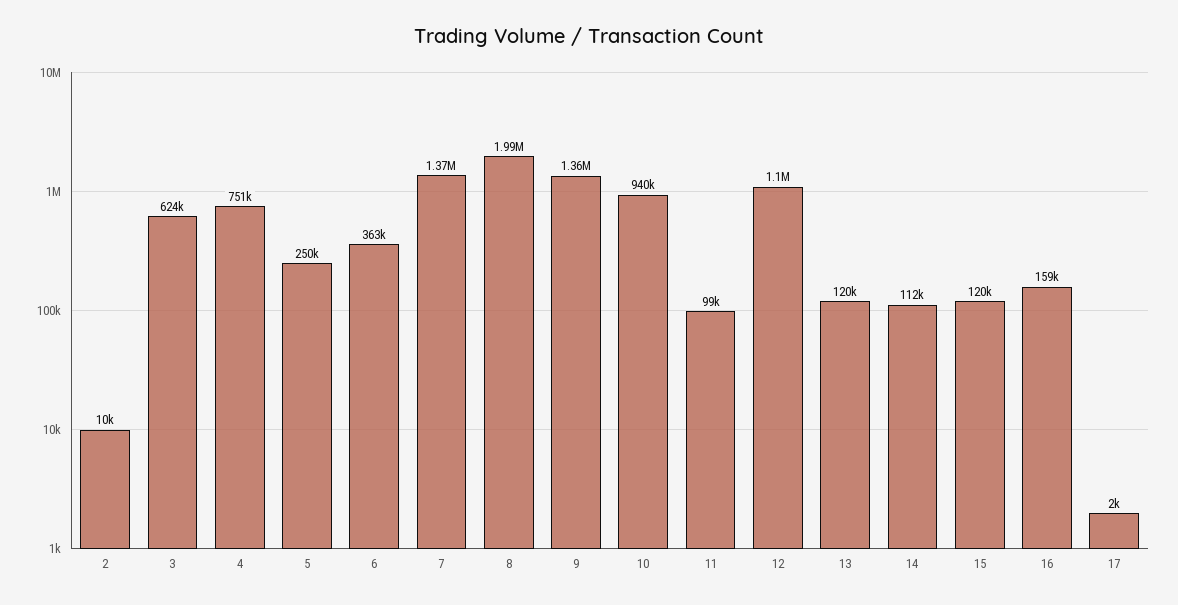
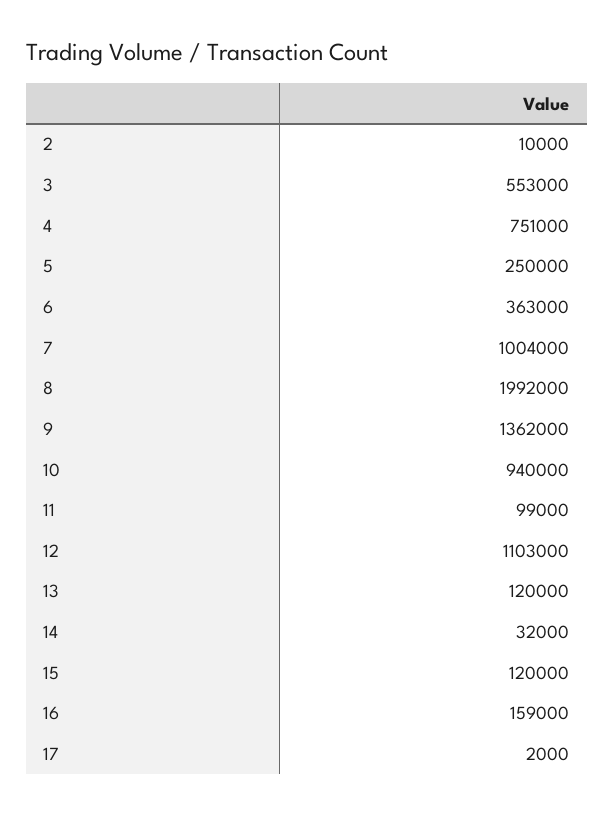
3: 624000 -> 553000
7: 1370000 -> 1004000
14: 112000 -> 32000

